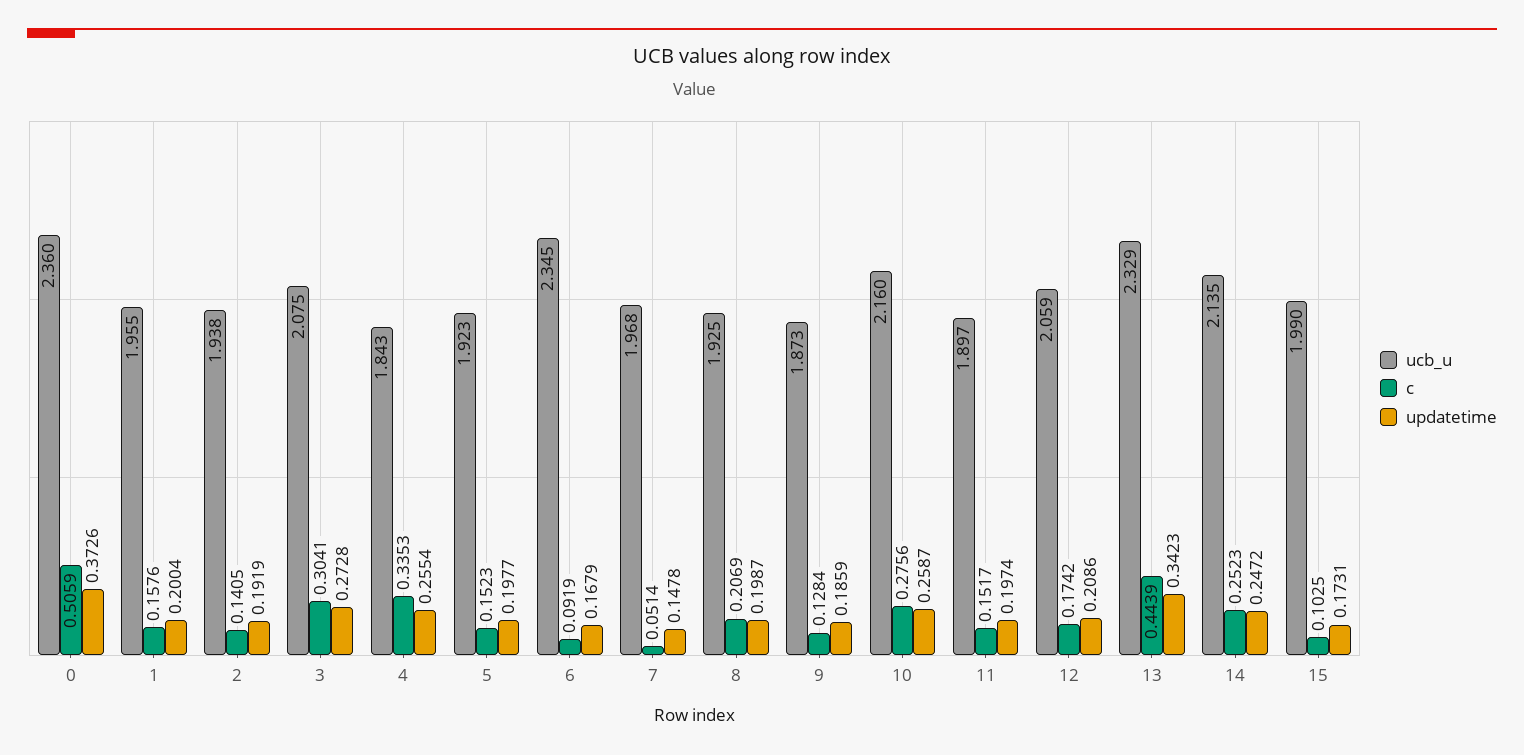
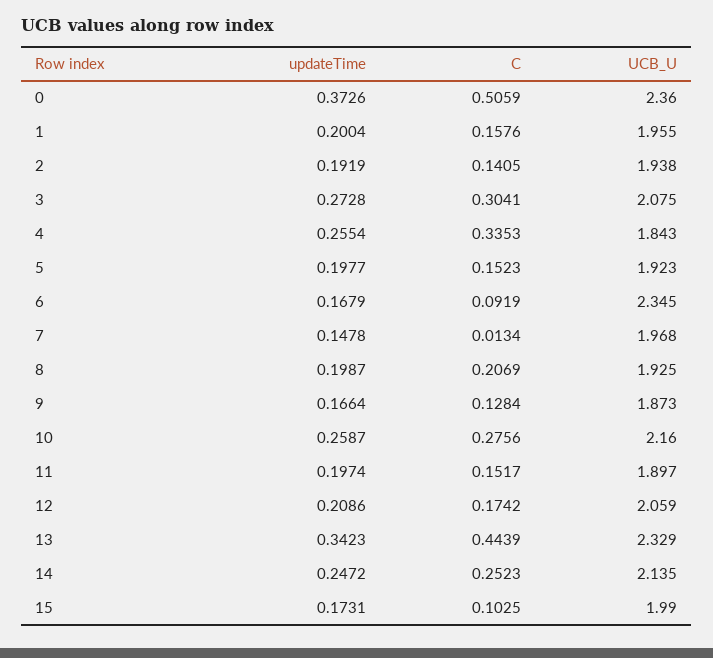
c, 7: 0.0514 -> 0.0134
updatetime, 9: 0.1859 -> 0.1664

